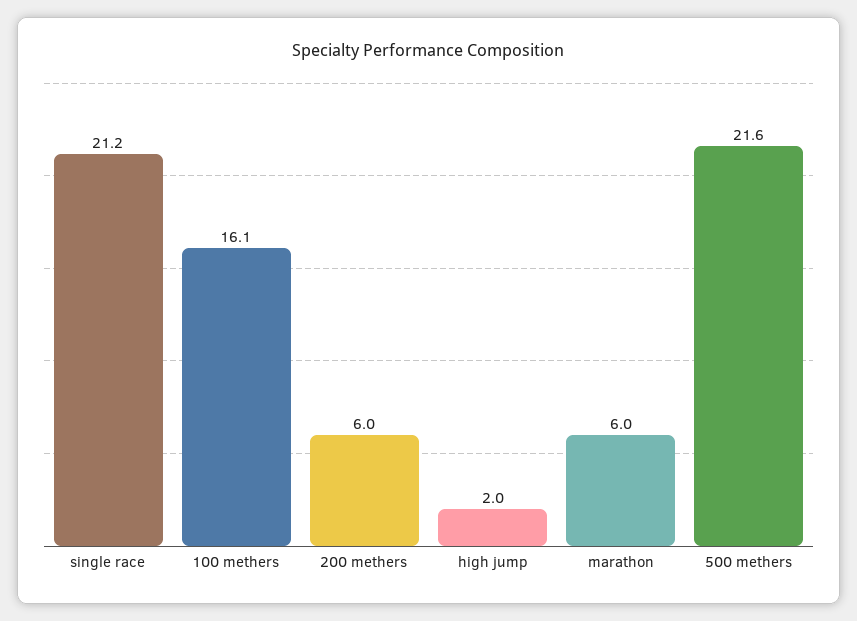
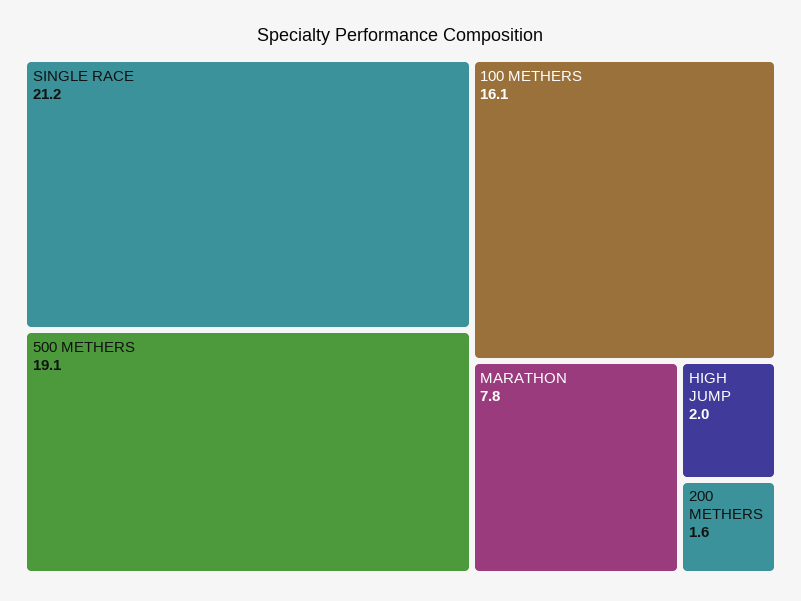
200 methers: 6 -> 1.6
marathon: 6 -> 7.8
500 methers: 21.6 -> 19.1

